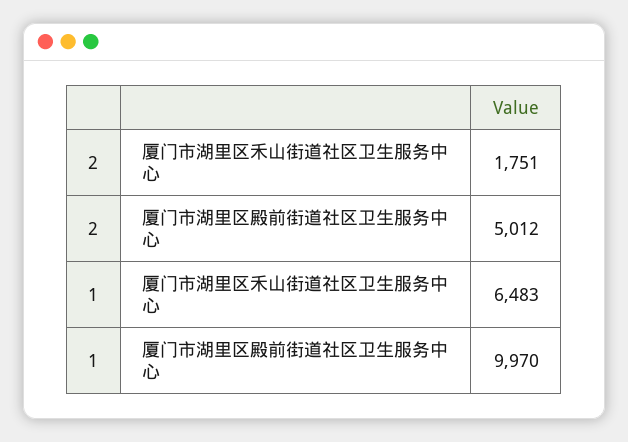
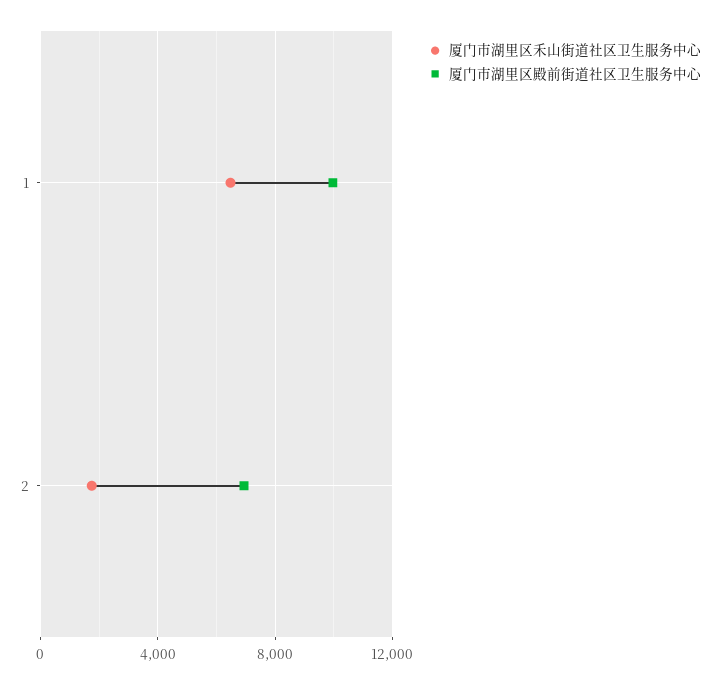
厦门市湖里区殿前街道社区卫生服务中心, 2: 5012 -> 7000

